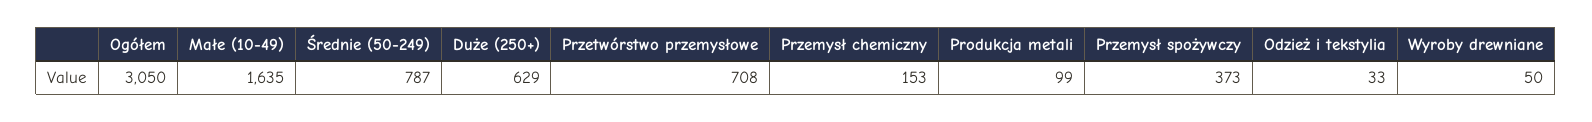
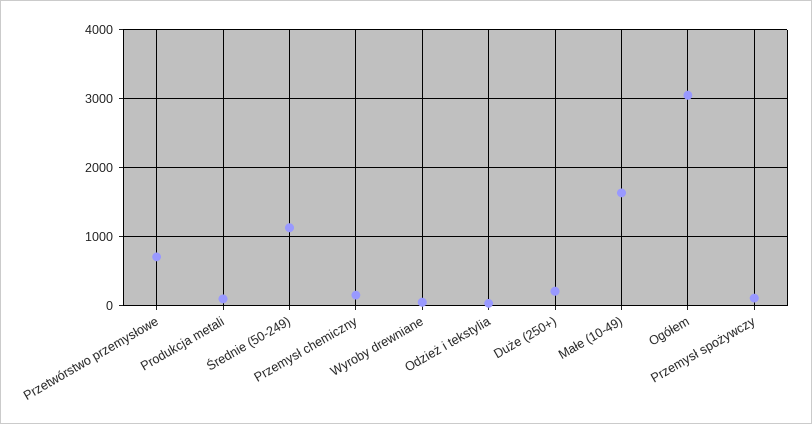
Średnie (50-249): 787 -> 1100
Duże (250+): 629 -> 200
Przemysł spożywczy: 373 -> 100

